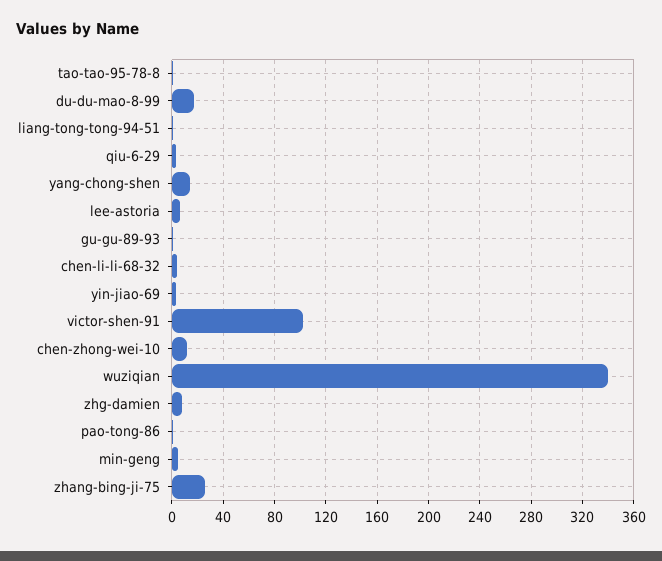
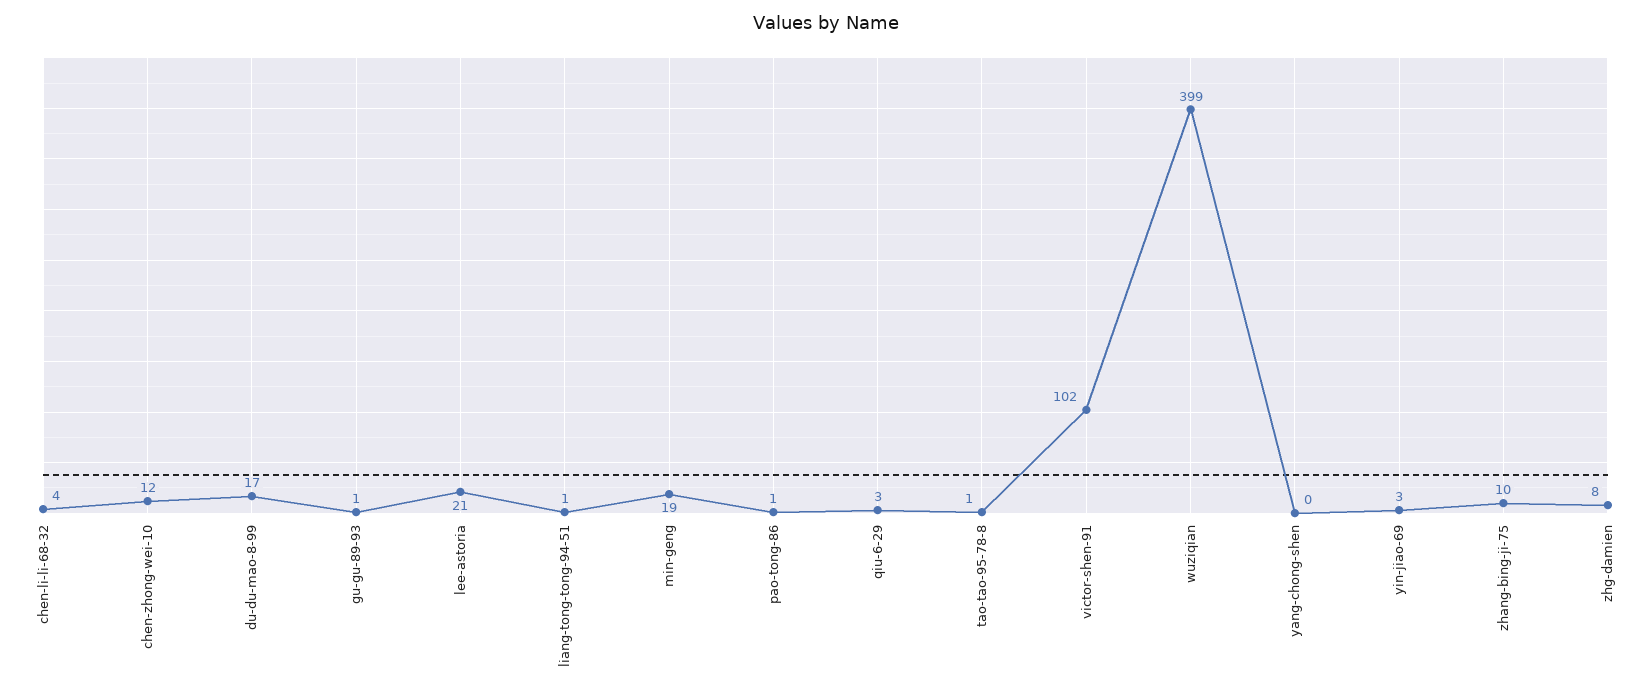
yang-chong-shen: 15 -> 0
lee-astoria: 5 -> 21
wuziqian: 340 -> 399
min-geng: 5 -> 19
zhang-bing-ji-75: 25 -> 10

